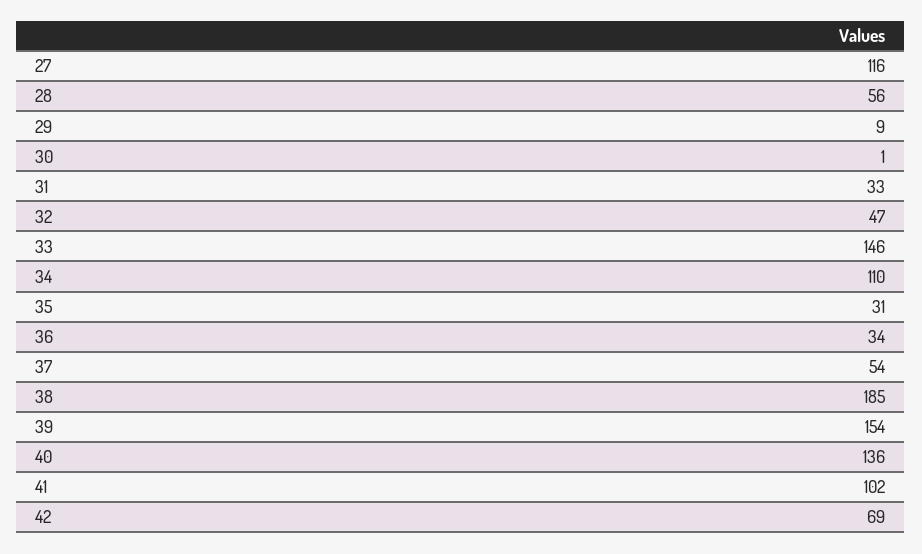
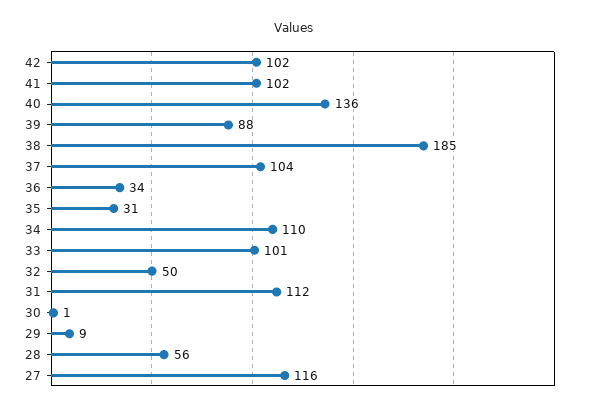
31: 33 -> 112
32: 47 -> 50
33: 146 -> 101
37: 54 -> 104
39: 154 -> 88
42: 69 -> 102

